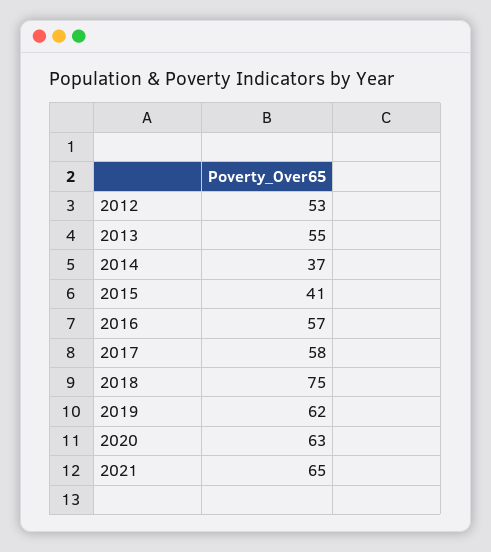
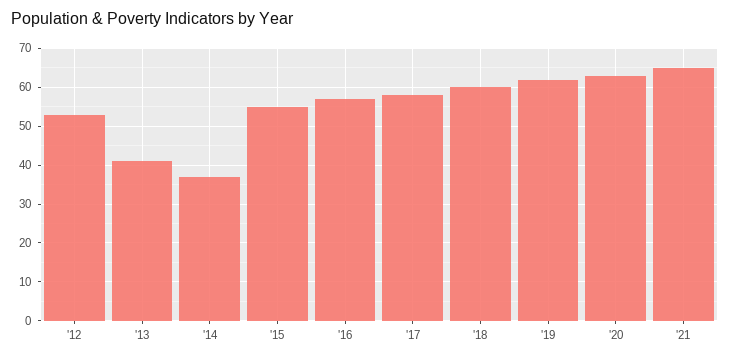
2013: 55 -> 40
2015: 41 -> 55
2018: 75 -> 60

